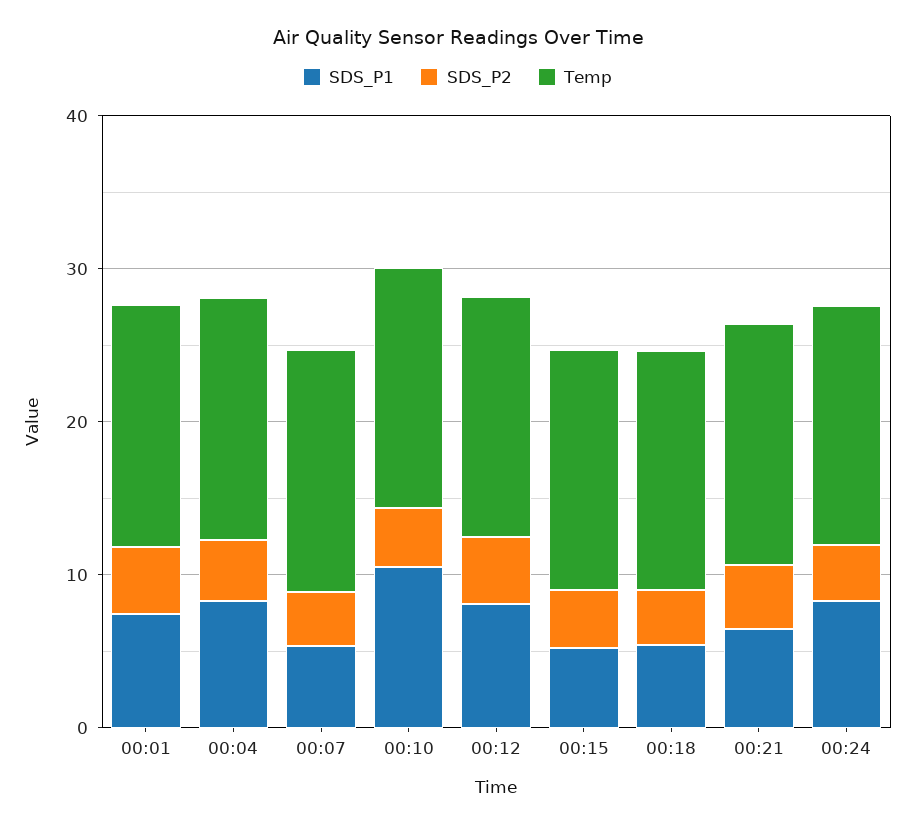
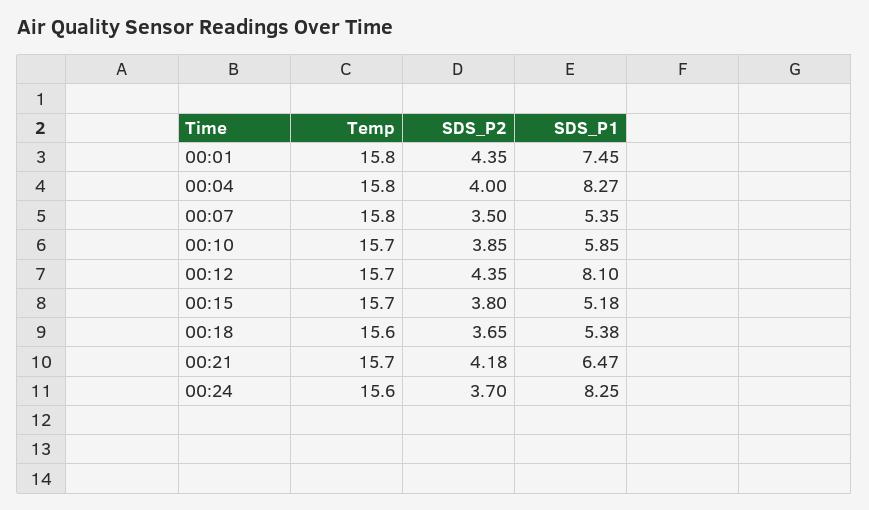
SDS_P1, 00:10: 10 -> 5.85

